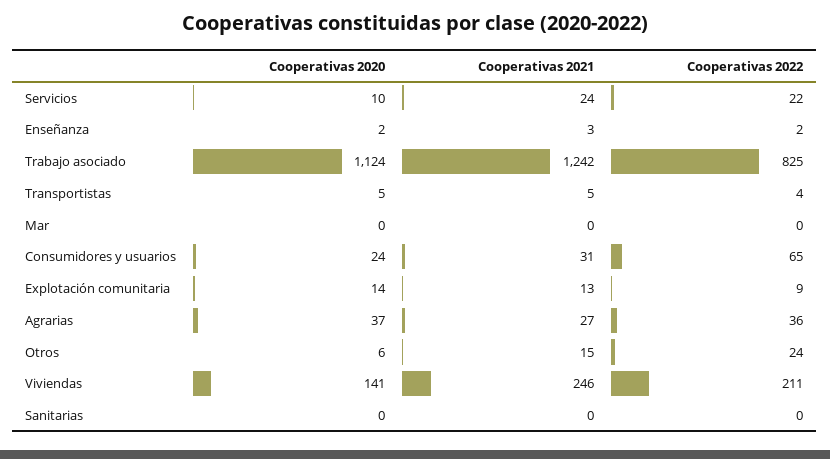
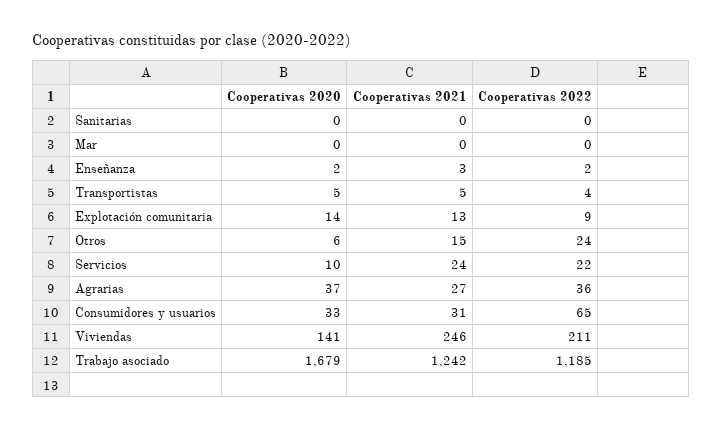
Cooperativas 2020, Trabajo asociado: 1124 -> 1679
Cooperativas 2022, Trabajo asociado: 825 -> 1185
Cooperativas 2020, Consumidores y usuarios: 24 -> 33

